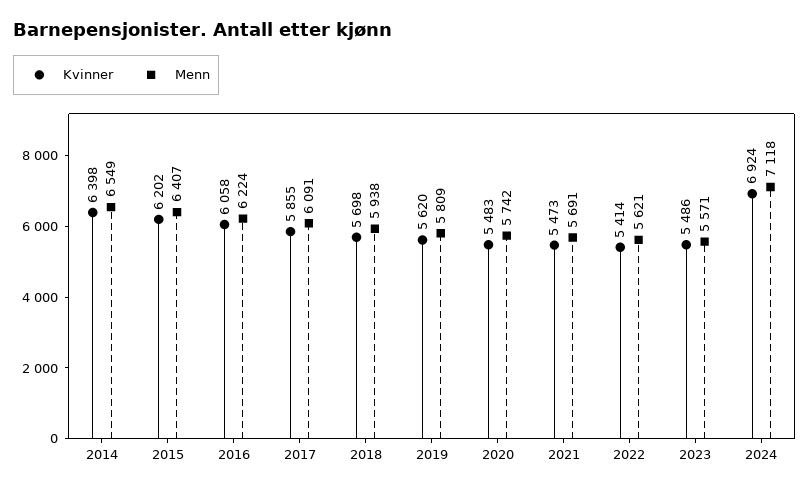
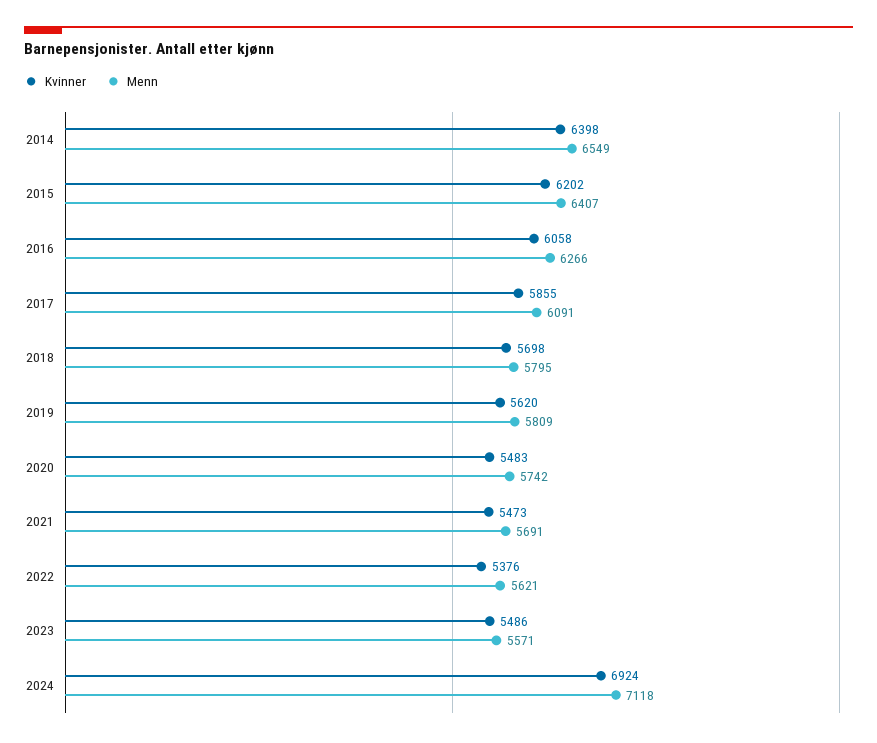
Menn, 2016: 6224 -> 6266
Menn, 2018: 5938 -> 5795
Kvinner, 2022: 5414 -> 5376

